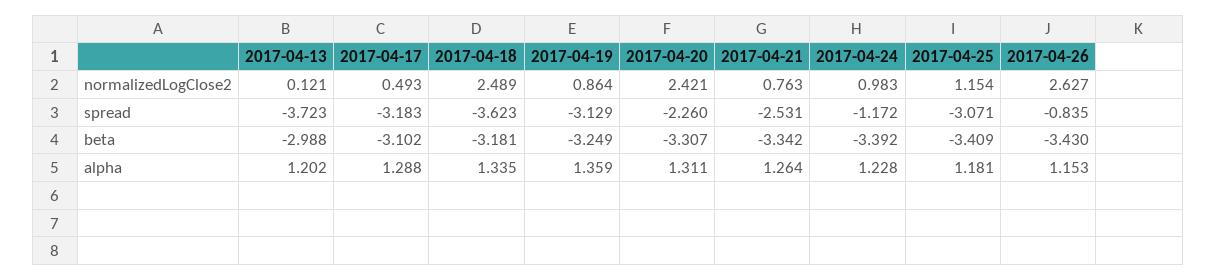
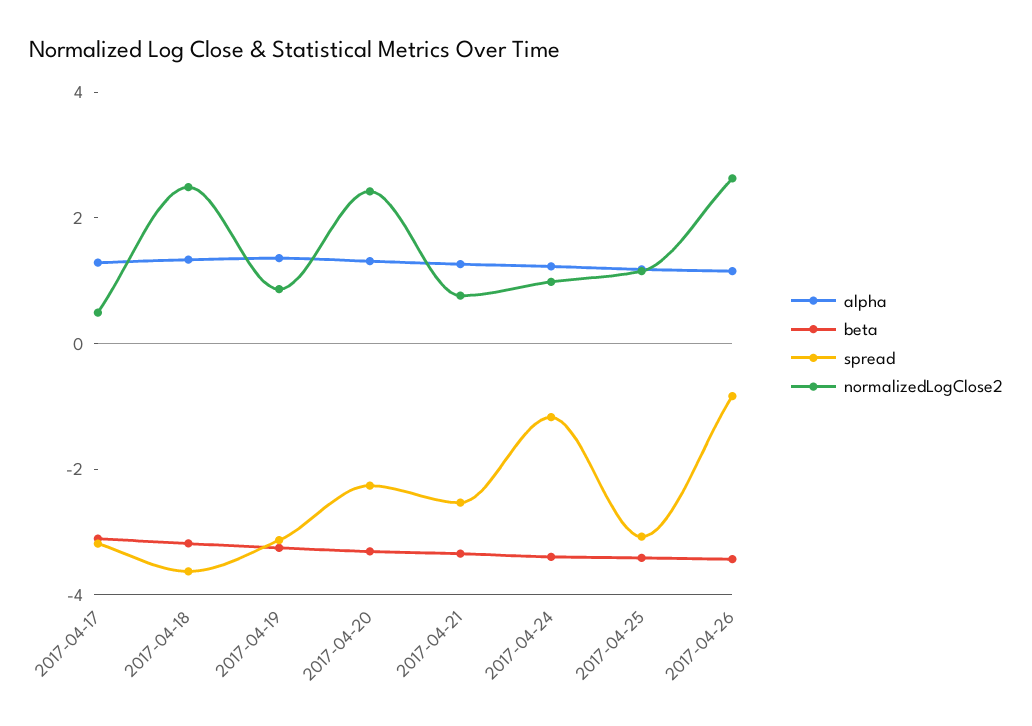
normalizedLogClose2, 2017-04-13: 0.121 -> none
spread, 2017-04-13: -3.723 -> none
beta, 2017-04-13: -2.988 -> none
alpha, 2017-04-13: 1.202 -> none

